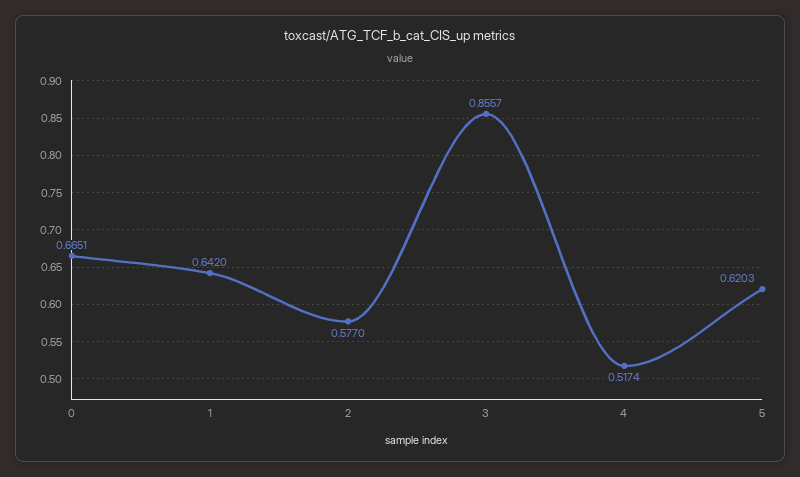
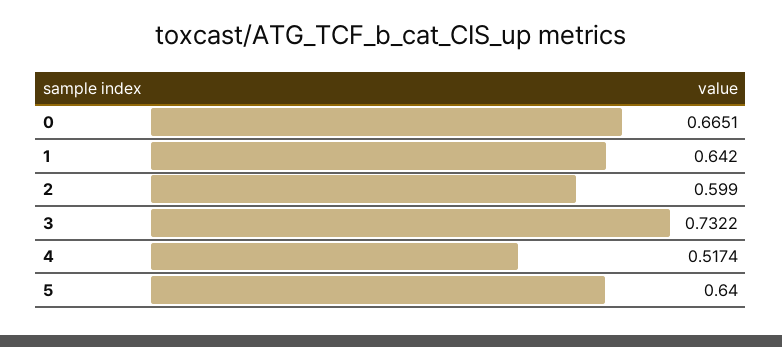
2: 0.577 -> 0.599
3: 0.8557 -> 0.7322
5: 0.6203 -> 0.64

